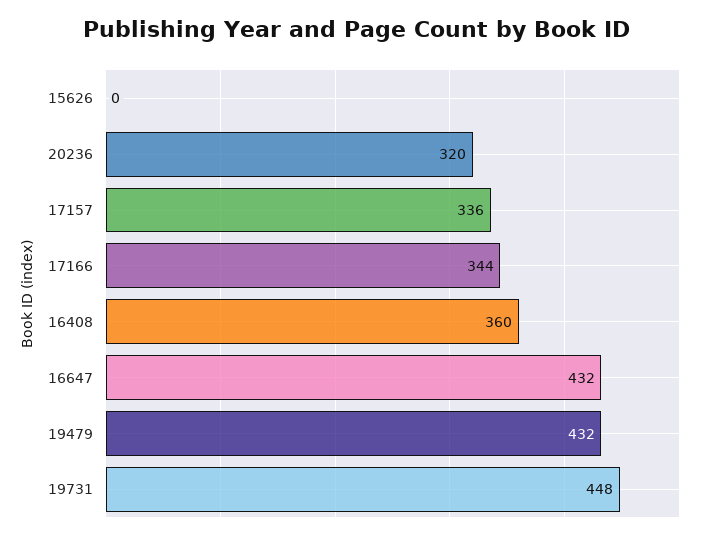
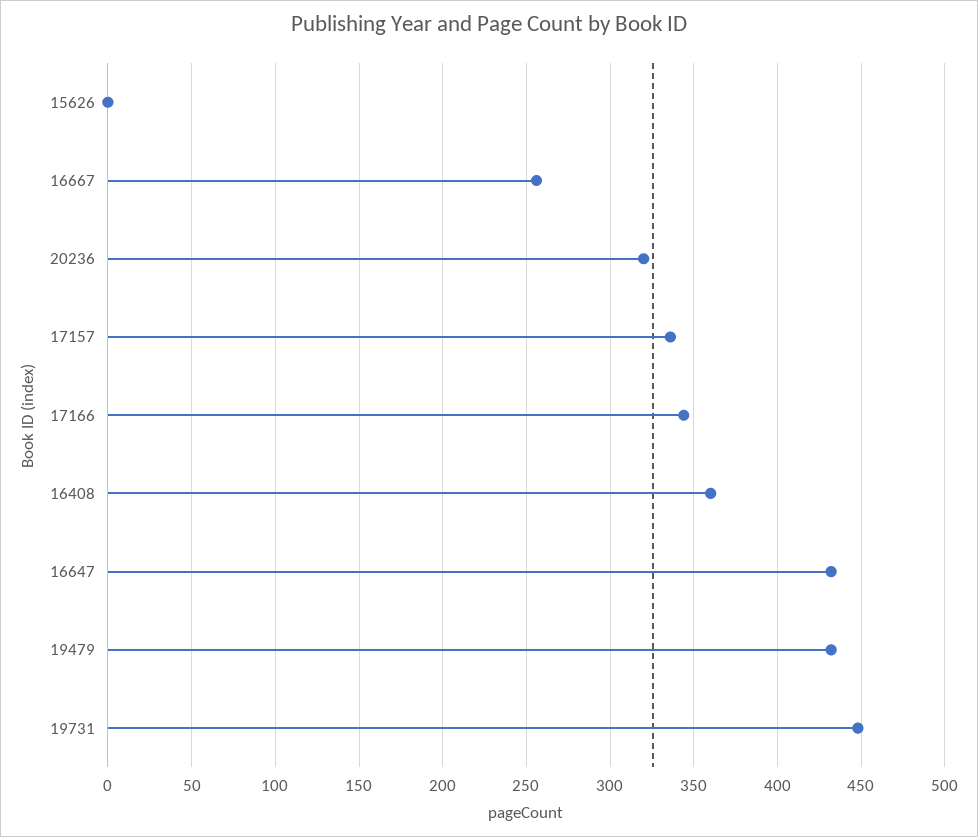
16667: none -> 255

